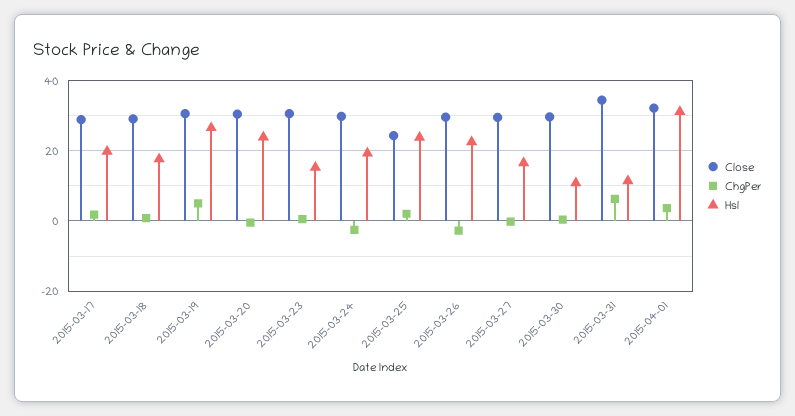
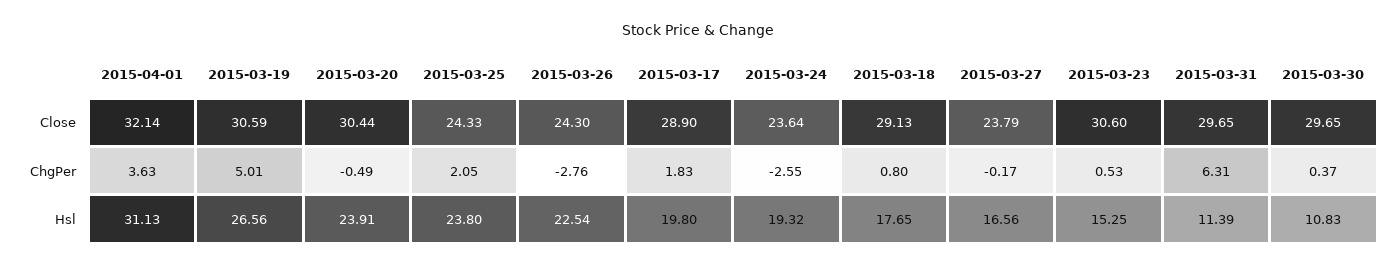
Close, 2015-03-24: 30 -> 23.64
Close, 2015-03-26: 30 -> 24.3
Close, 2015-03-27: 30 -> 23.79
Close, 2015-03-31: 34 -> 29.65

